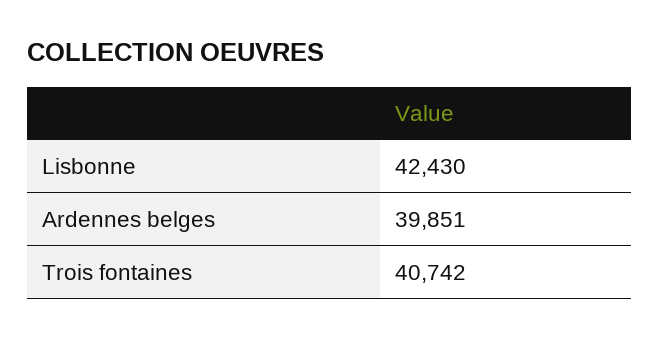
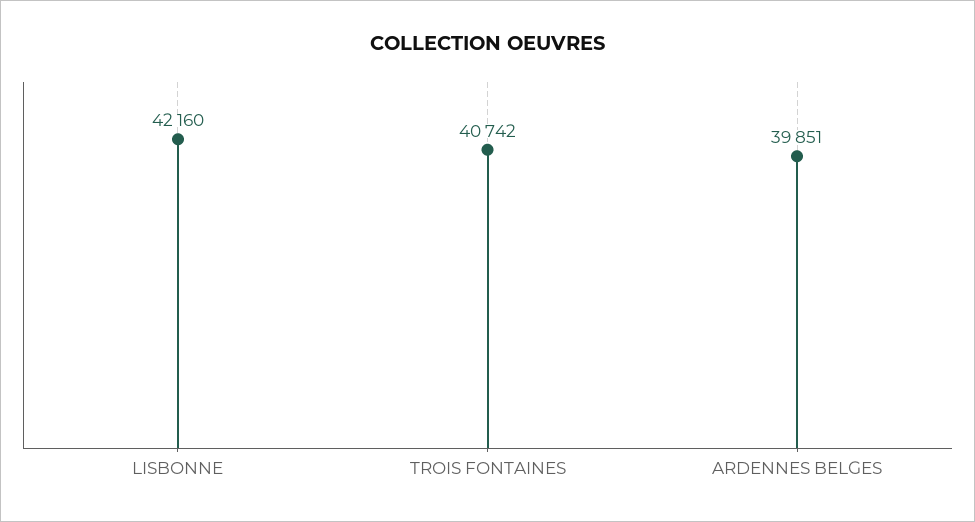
Lisbonne: 42430 -> 42160

